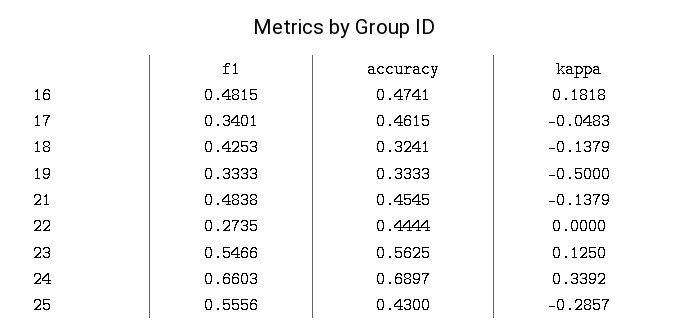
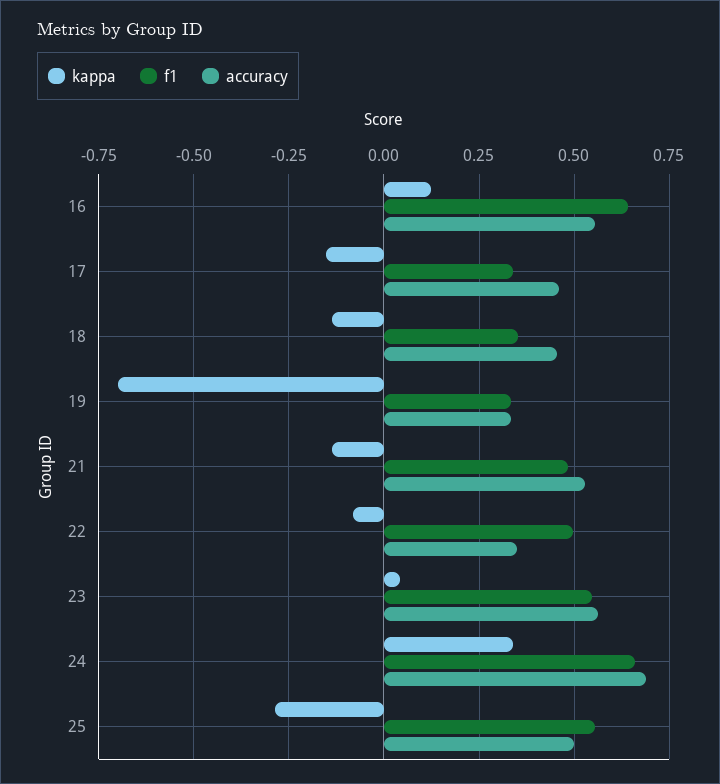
f1, 16: 0.4815 -> 0.65
accuracy, 16: 0.4741 -> 0.55
kappa, 16: 0.1818 -> 0.125
kappa, 17: -0.0483 -> -0.15
f1, 18: 0.4253 -> 0.35
accuracy, 18: 0.3241 -> 0.45
kappa, 19: -0.5 -> -0.7
accuracy, 21: 0.4545 -> 0.525
f1, 22: 0.2735 -> 0.5
accuracy, 22: 0.4444 -> 0.35
kappa, 22: 0 -> -0.075
kappa, 23: 0.125 -> 0.05
accuracy, 25: 0.43 -> 0.5

